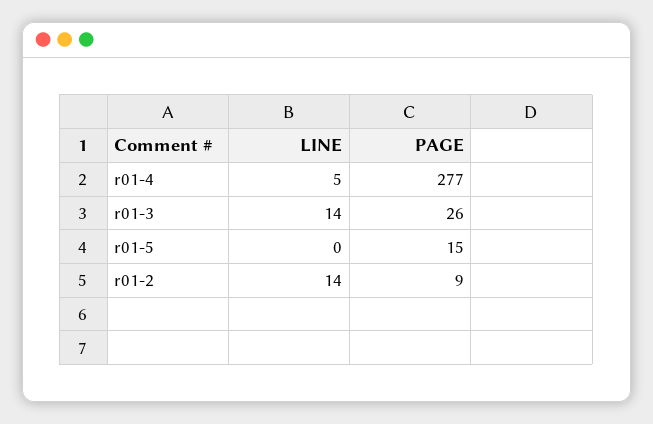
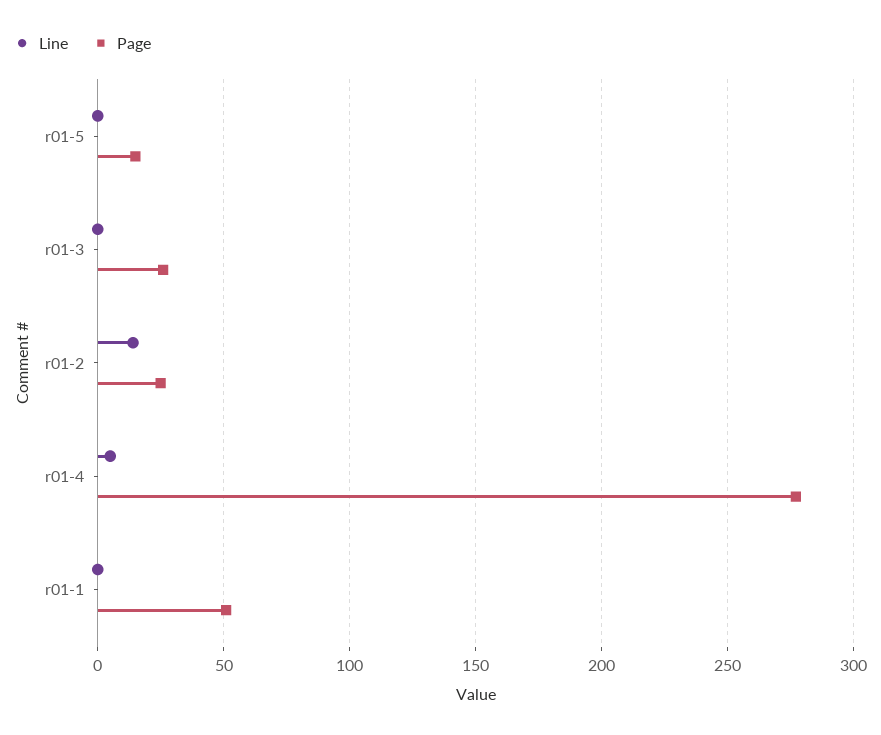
LINE, r01-3: 14 -> 0
PAGE, r01-2: 9 -> 25
LINE, r01-1: none -> 0
PAGE, r01-1: none -> 50

